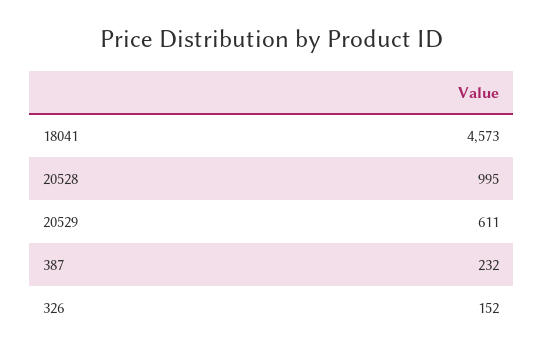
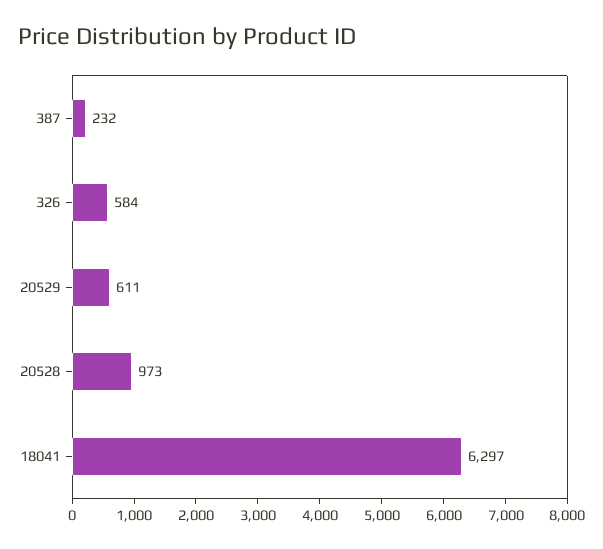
18041: 4573 -> 6297
20528: 995 -> 973
326: 152 -> 584

